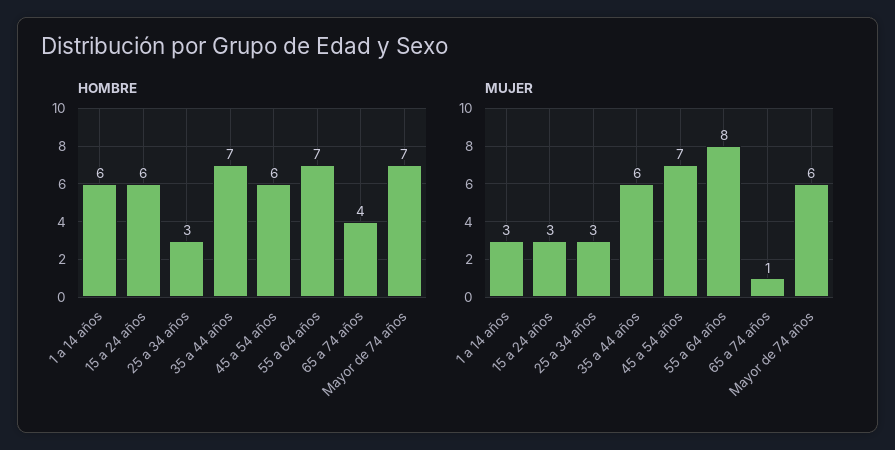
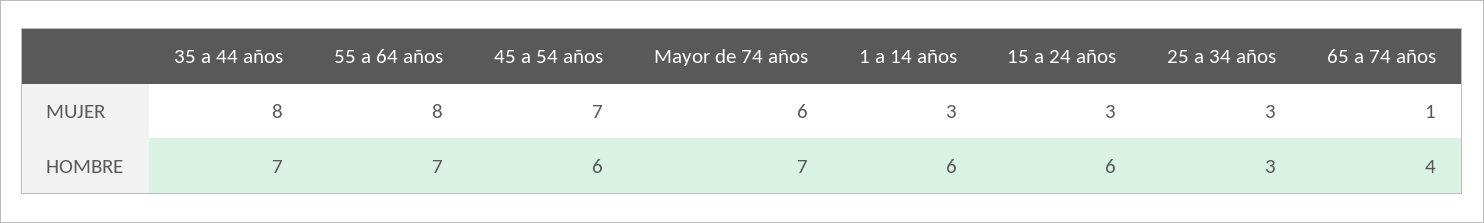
MUJER, 35 a 44 años: 6 -> 8

